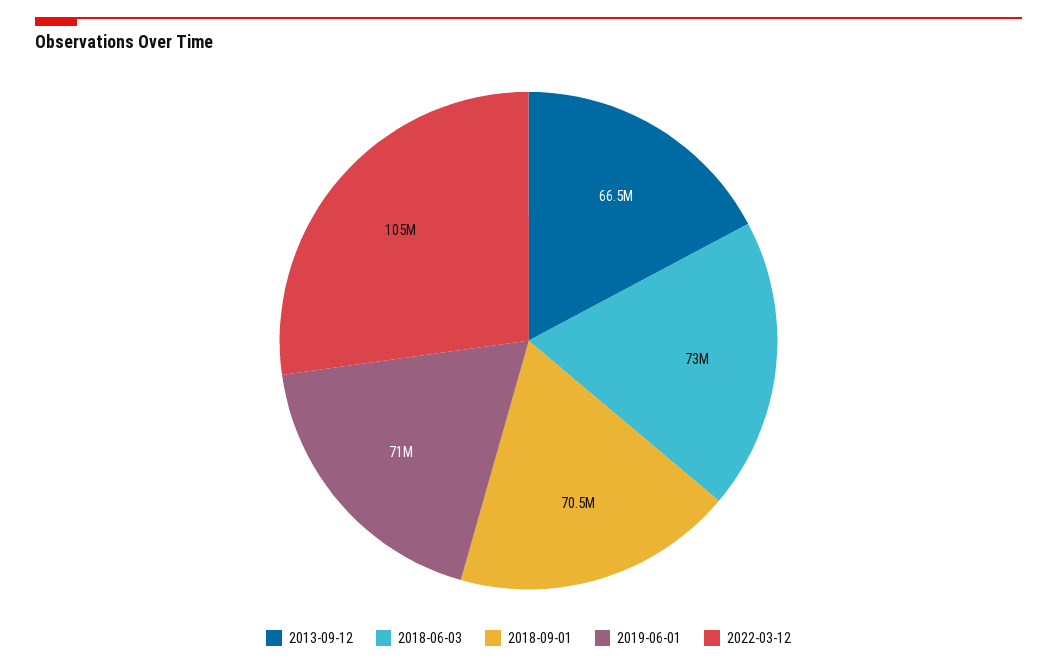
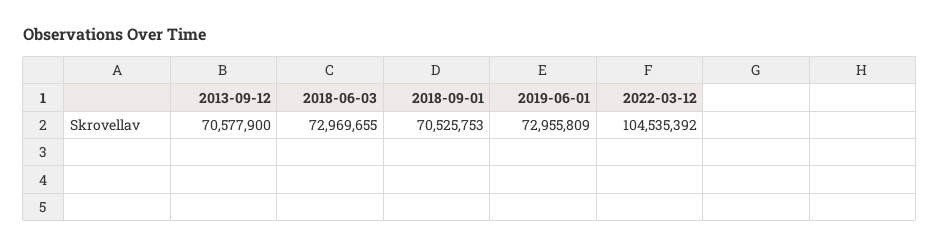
2013-09-12: 66500000 -> 70577900
2019-06-01: 71000000 -> 72955809

